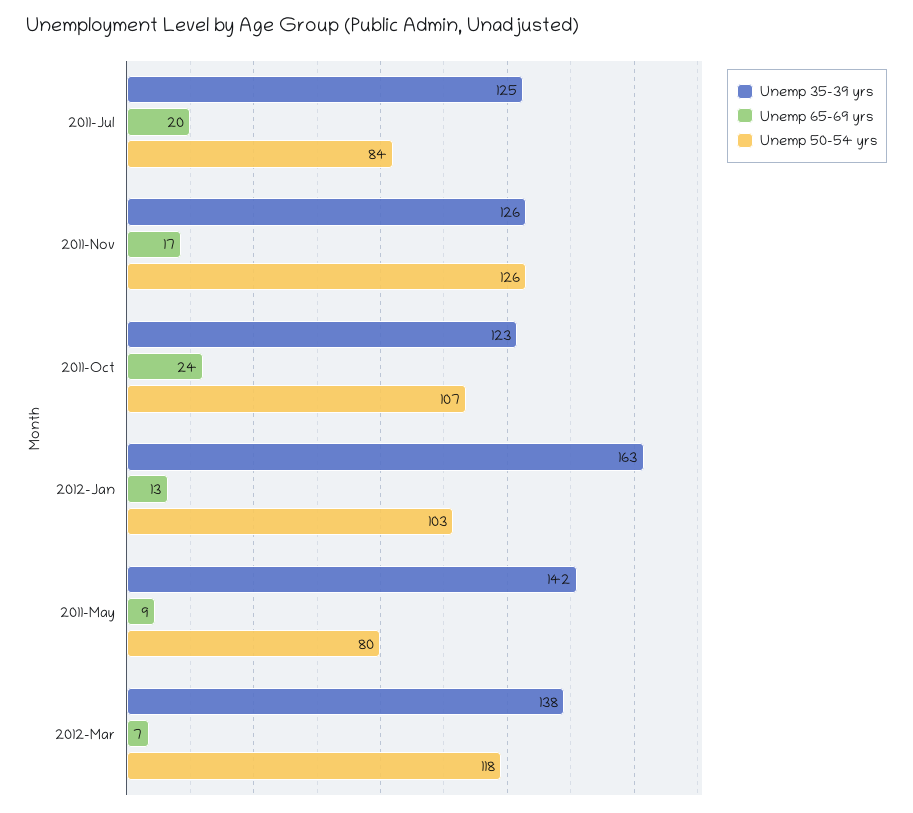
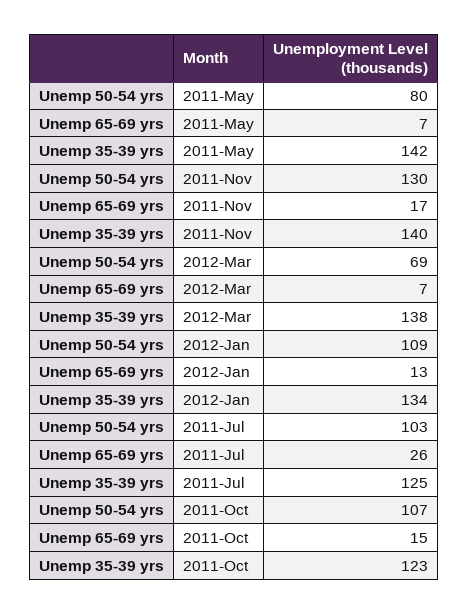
Unemp 65-69 yrs, 2011-Jul: 20 -> 26
Unemp 50-54 yrs, 2011-Jul: 84 -> 103
Unemp 35-39 yrs, 2011-Nov: 126 -> 140
Unemp 50-54 yrs, 2011-Nov: 126 -> 130
Unemp 65-69 yrs, 2011-Oct: 24 -> 15
Unemp 35-39 yrs, 2012-Jan: 163 -> 134
Unemp 50-54 yrs, 2012-Jan: 103 -> 109
Unemp 65-69 yrs, 2011-May: 9 -> 7
Unemp 50-54 yrs, 2012-Mar: 118 -> 69

